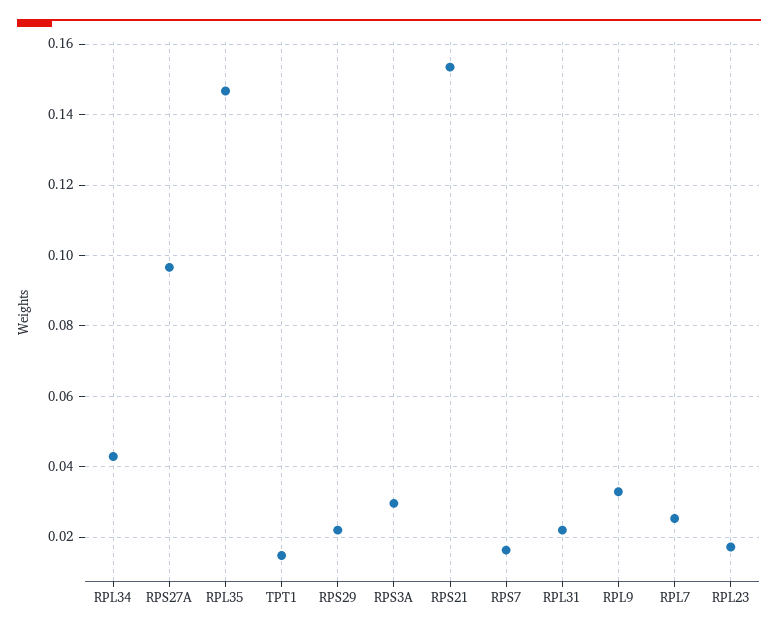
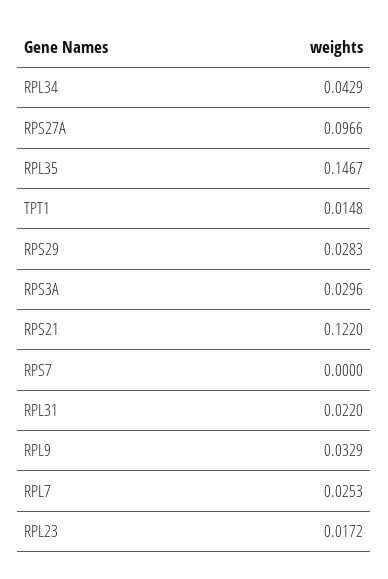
RPS29: 0.022 -> 0.0283
RPS21: 0.154 -> 0.122
RPS7: 0.016 -> 0

